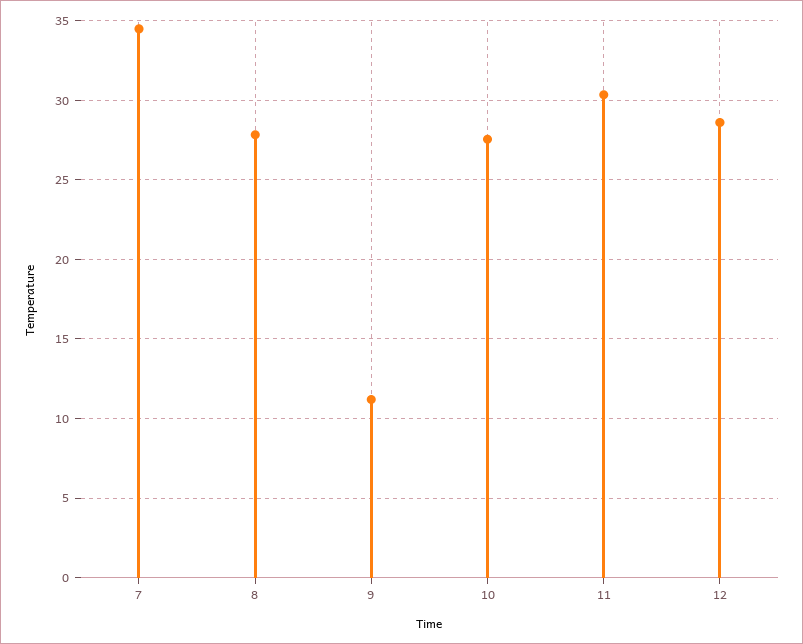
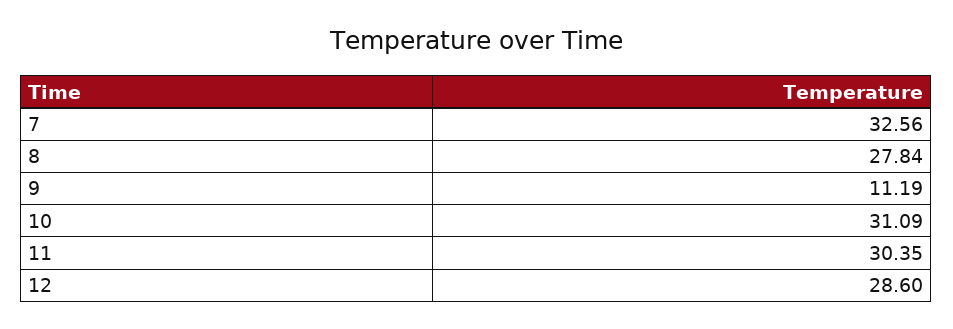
7: 34.5 -> 32.56
10: 27.5 -> 31.09

